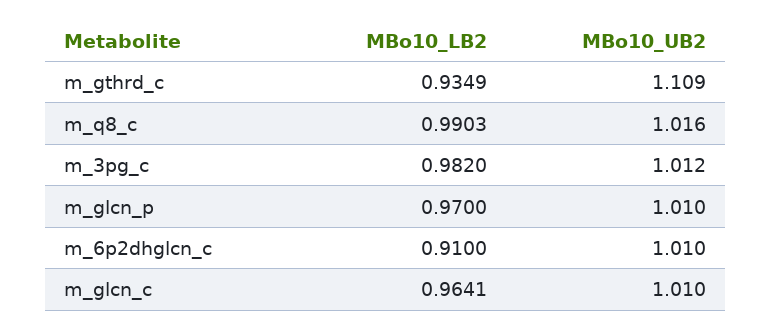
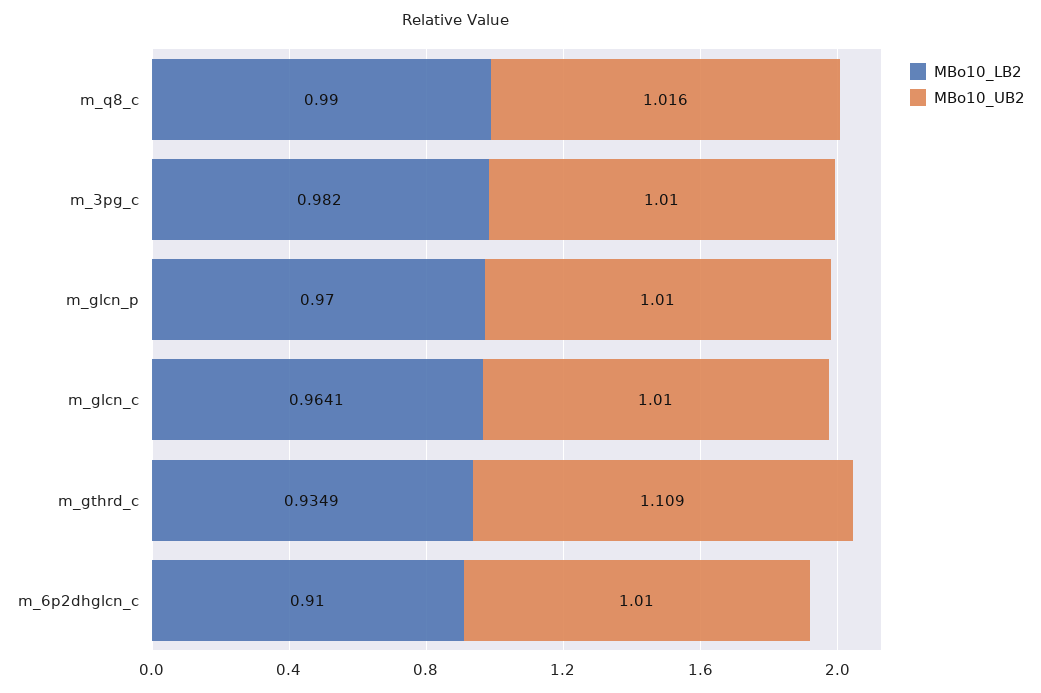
MBo10_LB2, m_q8_c: 0.9903 -> 0.99
MBo10_UB2, m_3pg_c: 1.012 -> 1.01

